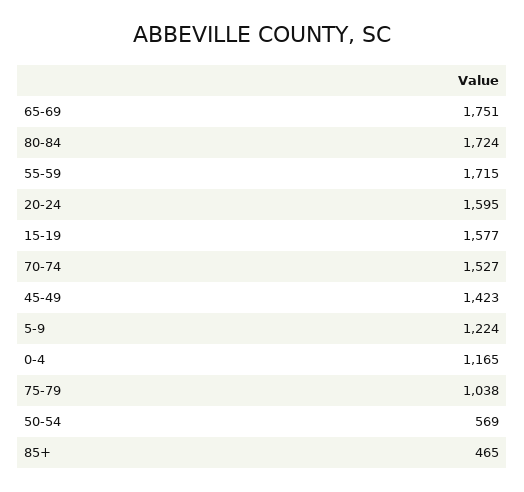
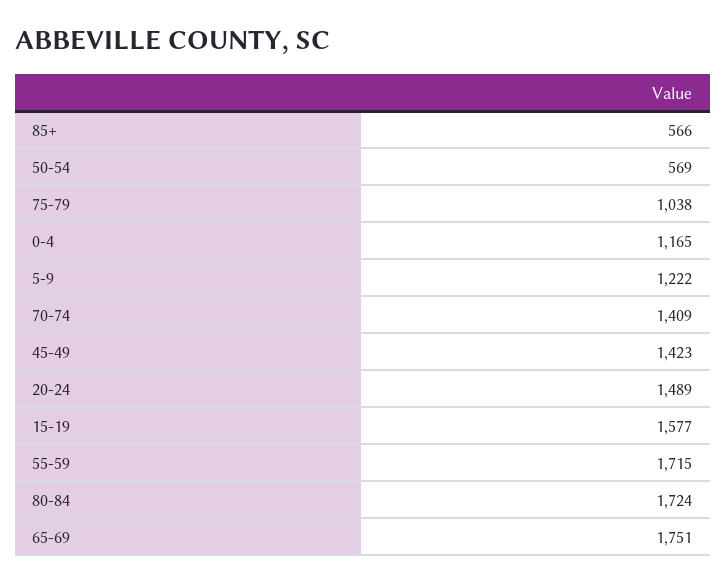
20-24: 1595 -> 1489
70-74: 1527 -> 1409
5-9: 1224 -> 1222
85+: 465 -> 566

